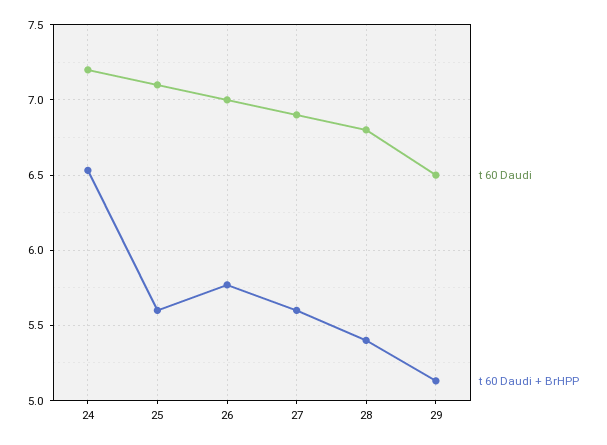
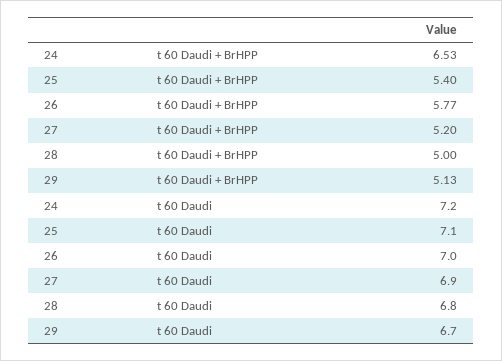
t 60 Daudi + BrHPP, 25: 5.6 -> 5.4
t 60 Daudi + BrHPP, 27: 5.6 -> 5.2
t 60 Daudi + BrHPP, 28: 5.4 -> 5
t 60 Daudi, 29: 6.5 -> 6.7

